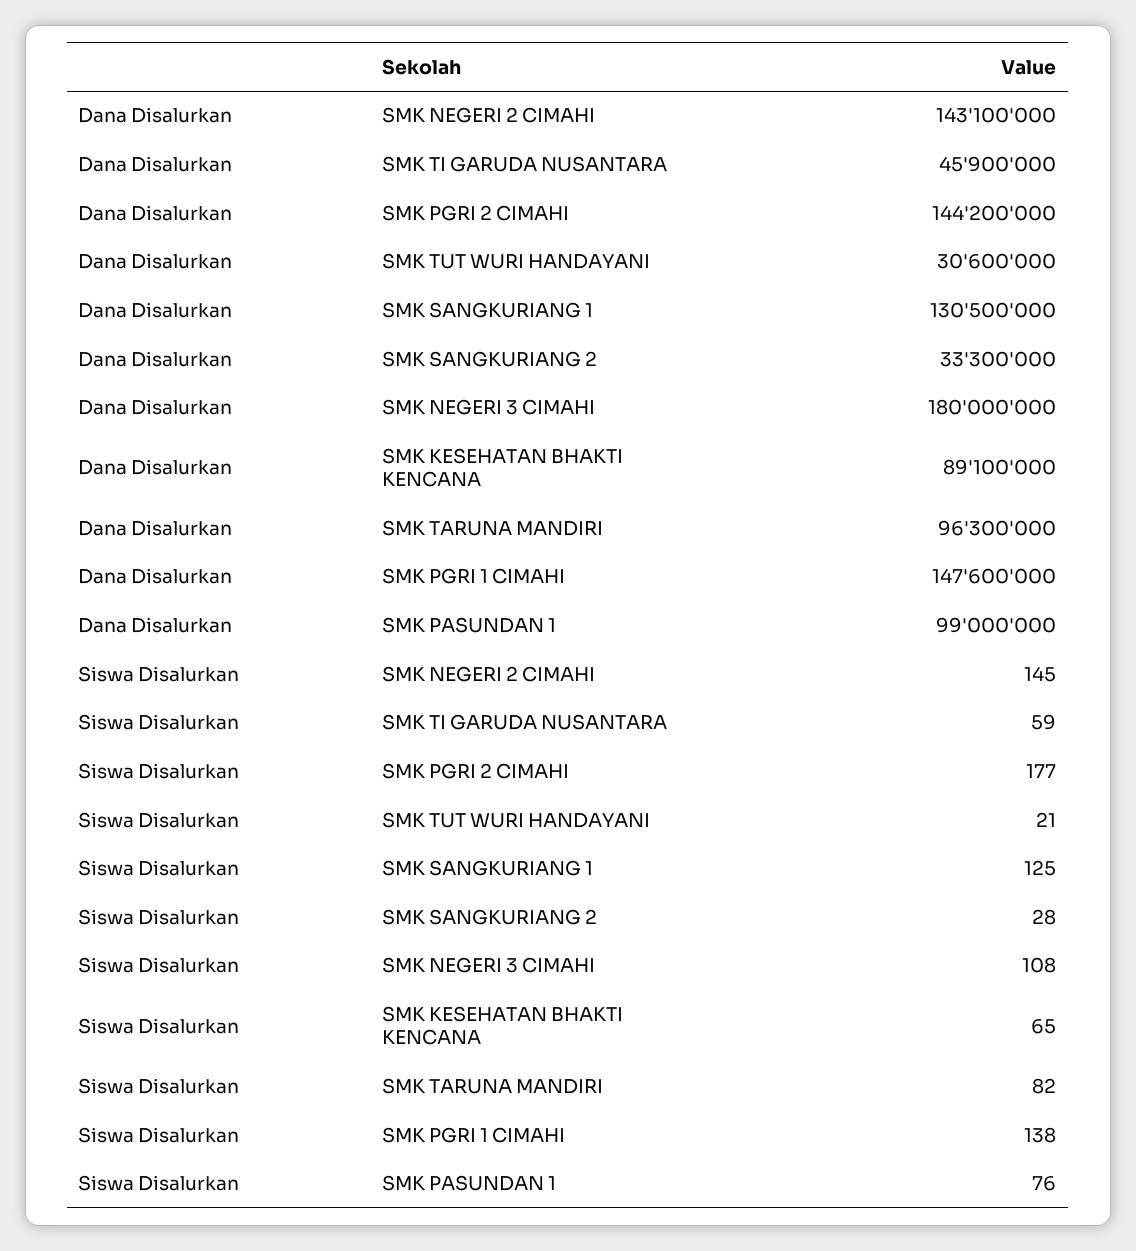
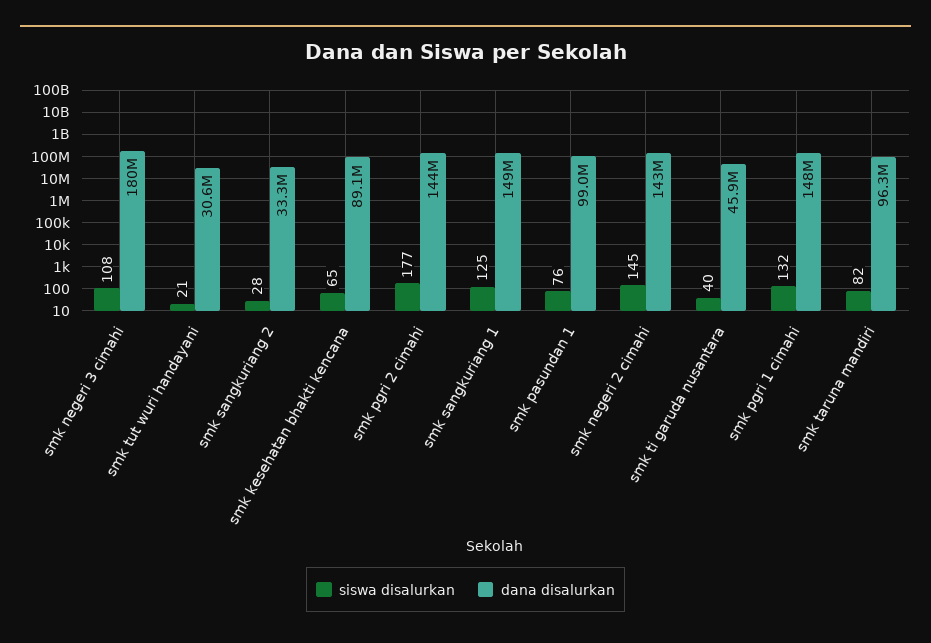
Dana Disalurkan, SMK SANGKURIANG 1: 130500000 -> 149000000
Siswa Disalurkan, SMK TI GARUDA NUSANTARA: 59 -> 40
Siswa Disalurkan, SMK PGRI 1 CIMAHI: 138 -> 132

